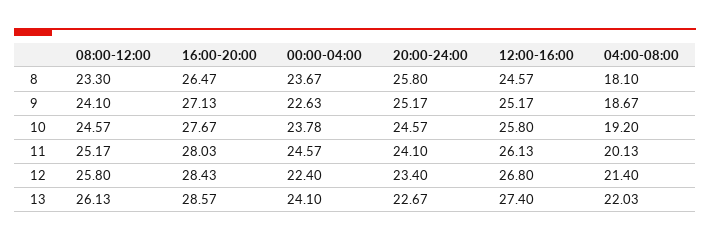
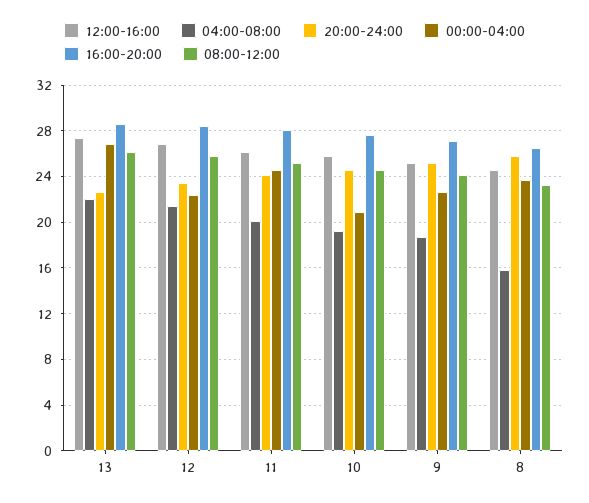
04:00-08:00, 8: 18.1 -> 16
00:00-04:00, 10: 23.78 -> 21
00:00-04:00, 13: 24.1 -> 27

